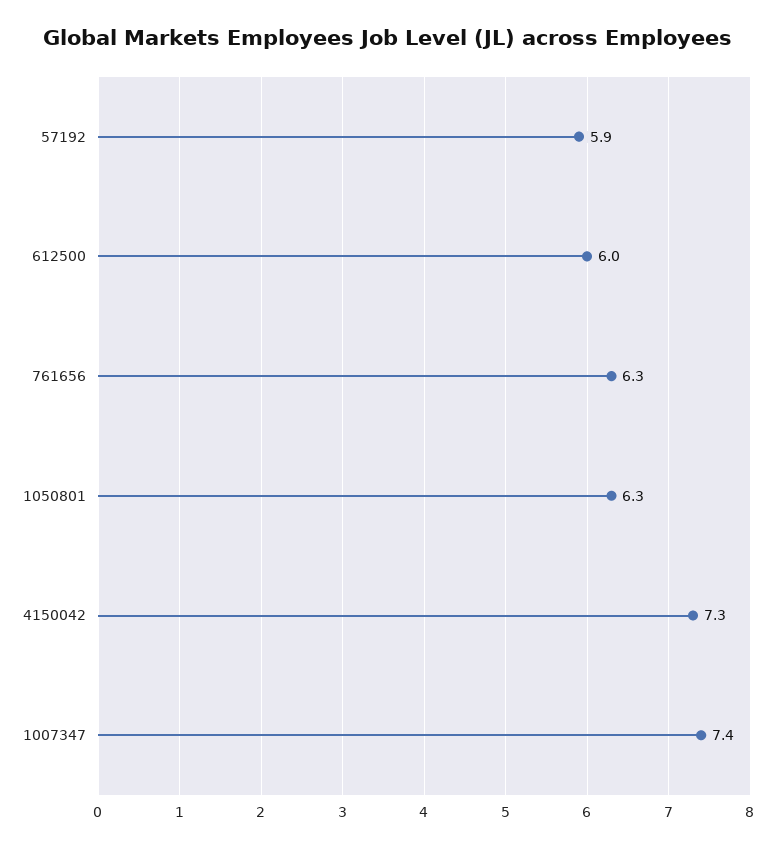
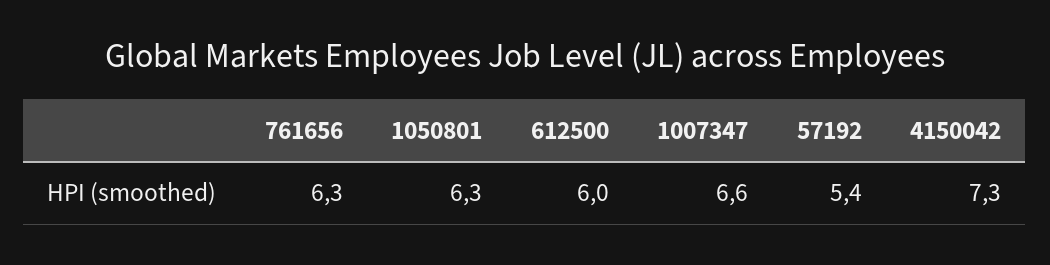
57192: 5.9 -> 5.4
1007347: 7.4 -> 6.6

